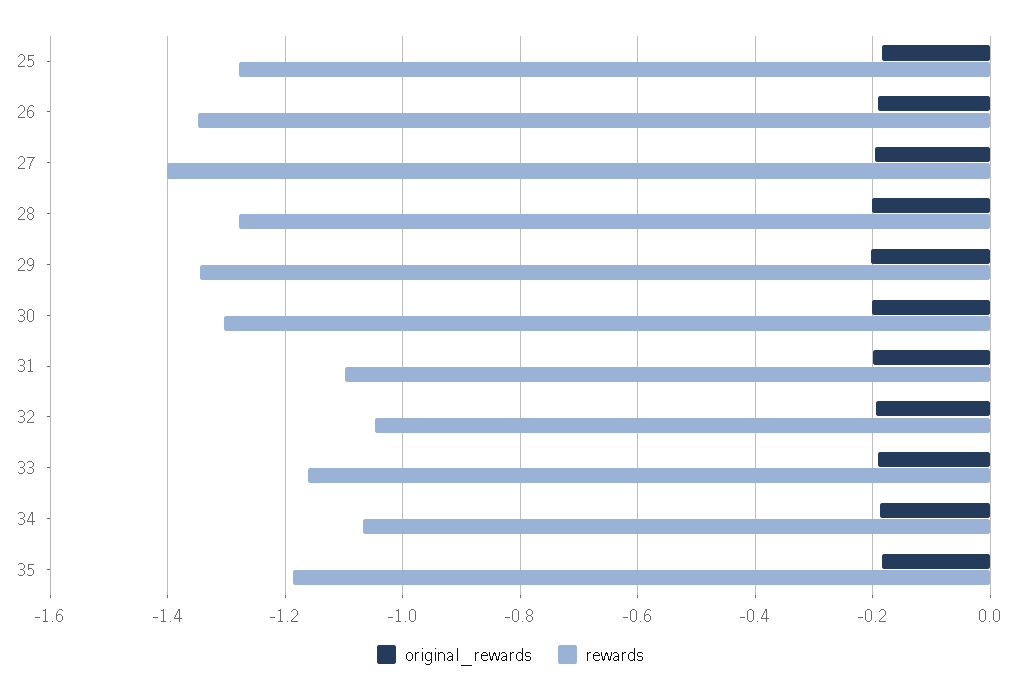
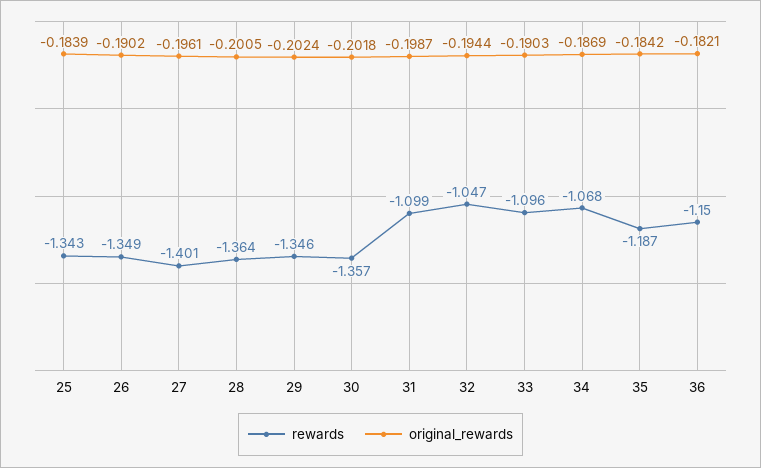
rewards, 25: -1.28 -> -1.343
rewards, 28: -1.28 -> -1.364
rewards, 30: -1.3 -> -1.357
rewards, 33: -1.16 -> -1.096
rewards, 36: none -> -1.15
original_rewards, 36: none -> -0.1821

